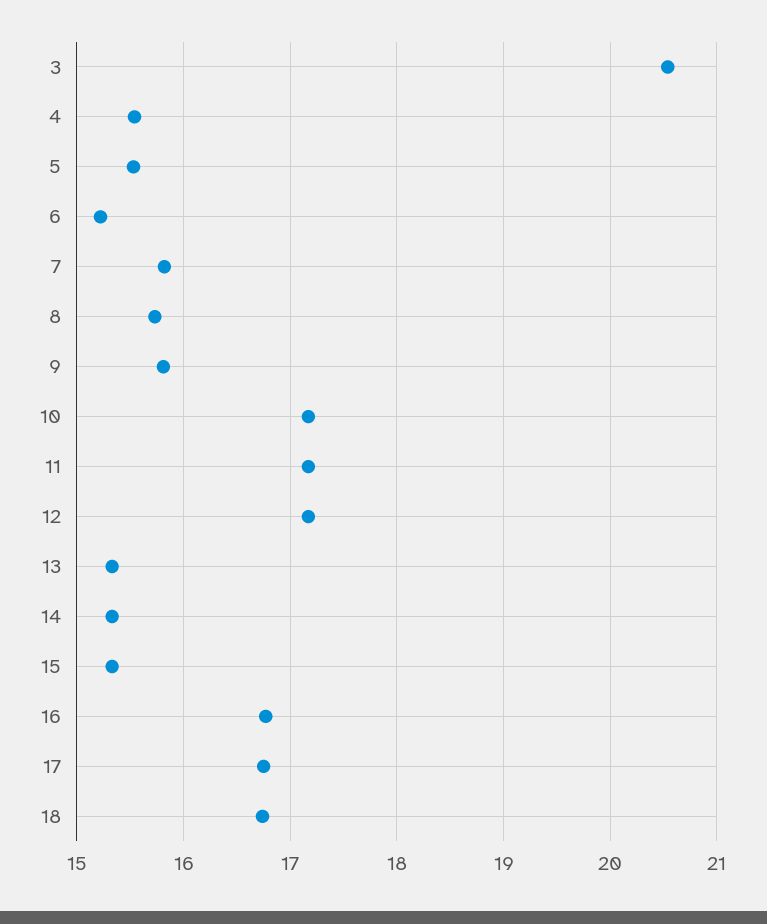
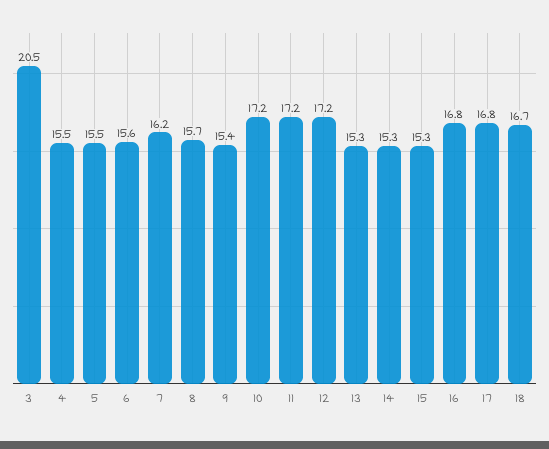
6: 15.2 -> 15.6
7: 15.8 -> 16.2
9: 15.8 -> 15.4

